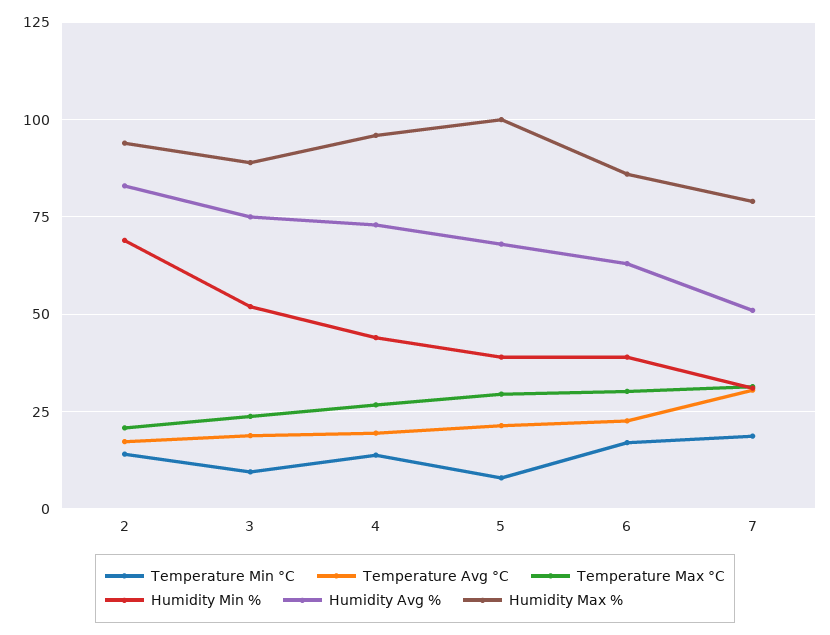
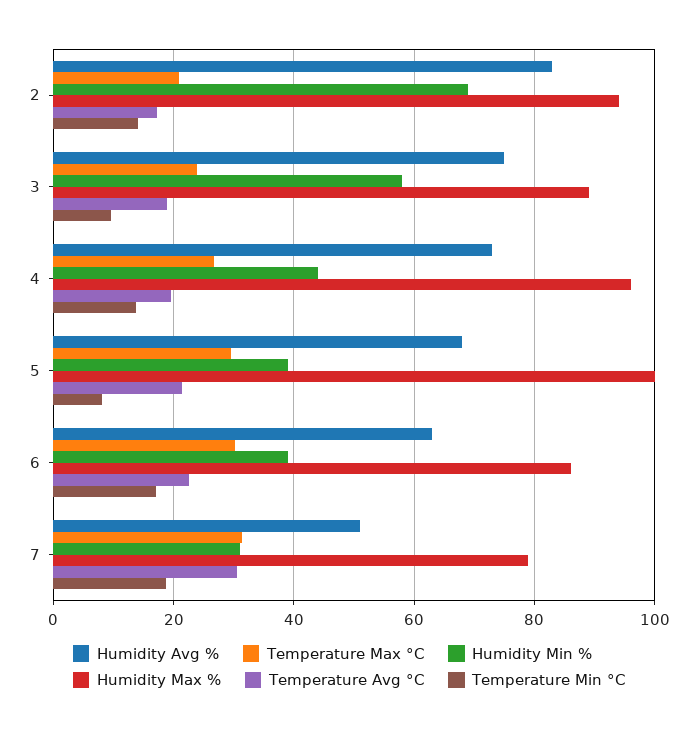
Humidity Min %, 3: 52.5 -> 58

